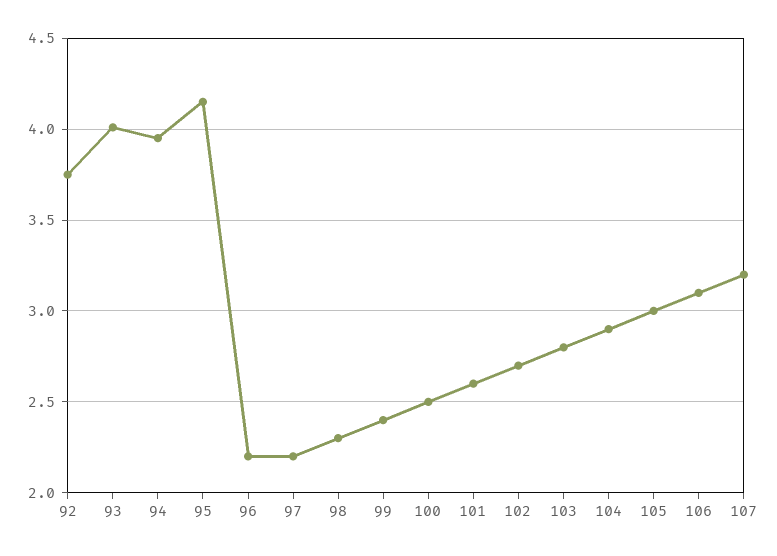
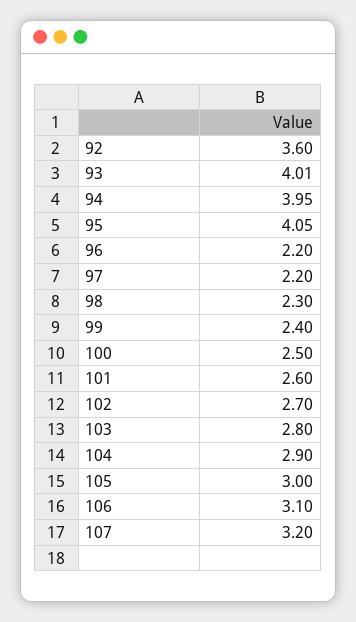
92: 3.75 -> 3.6
95: 4.15 -> 4.05

